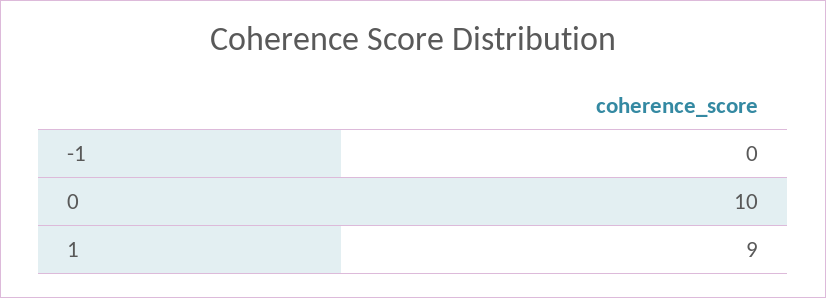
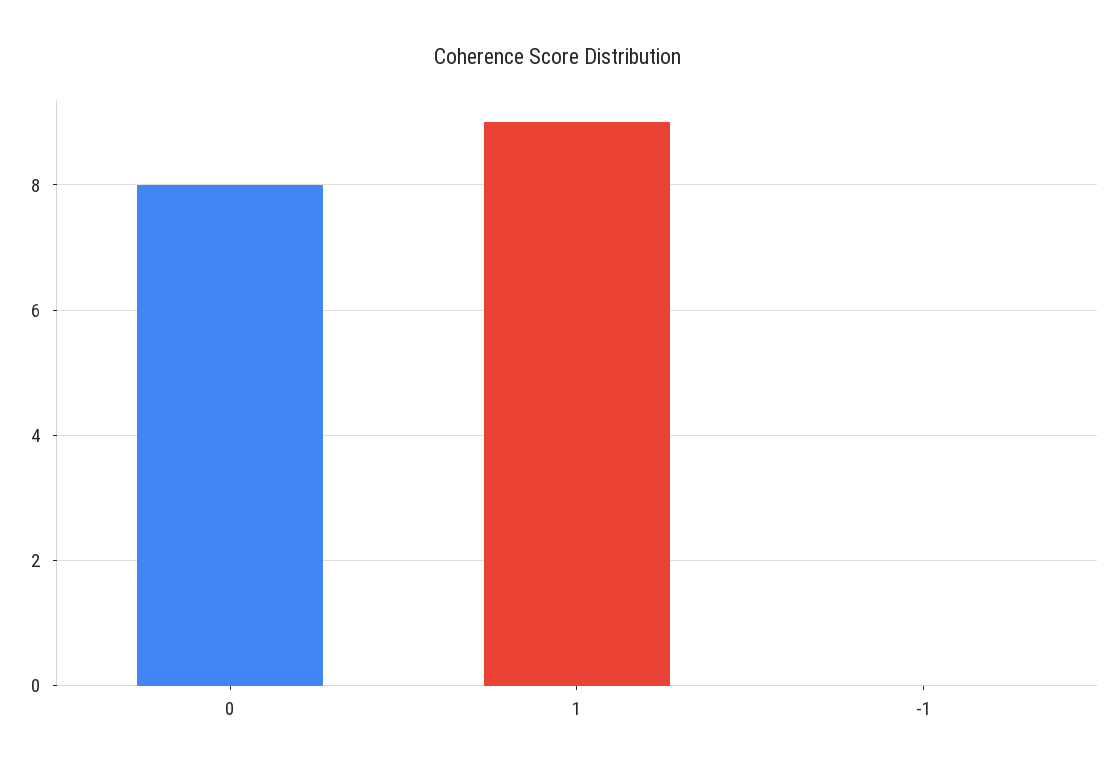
0: 10 -> 8

